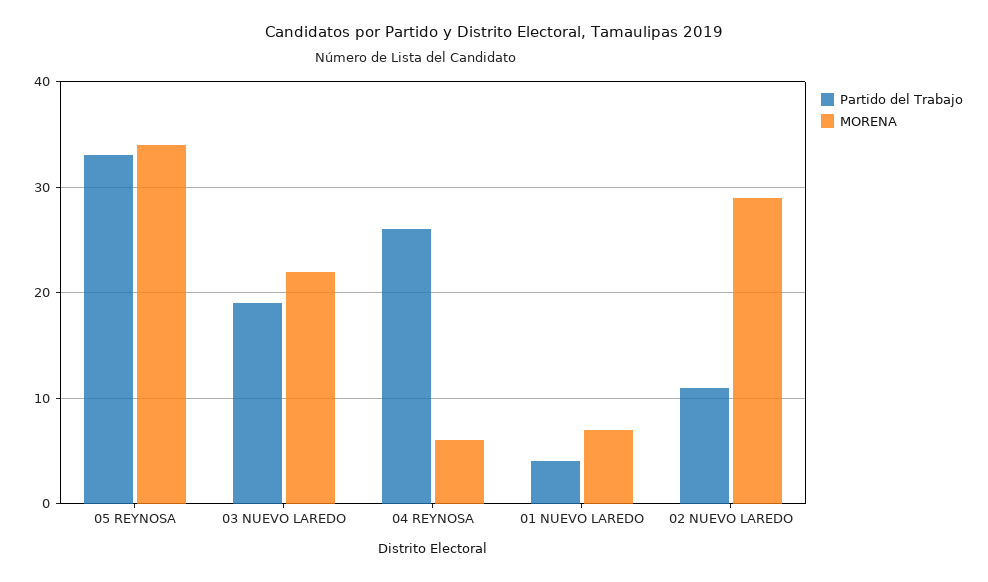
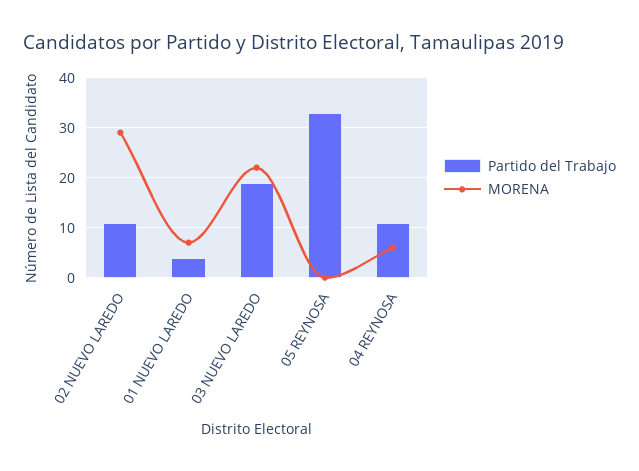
MORENA, 05 REYNOSA: 34 -> 0
Partido del Trabajo, 04 REYNOSA: 26 -> 10

